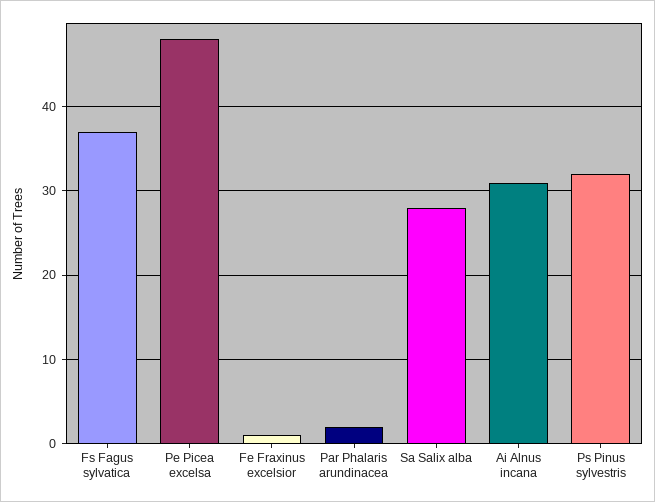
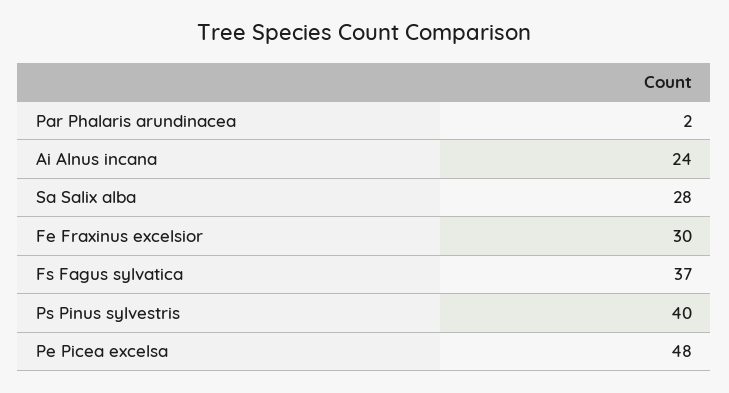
Fe Fraxinus excelsior: 1 -> 30
Ai Alnus incana: 31 -> 24
Ps Pinus sylvestris: 32 -> 40

